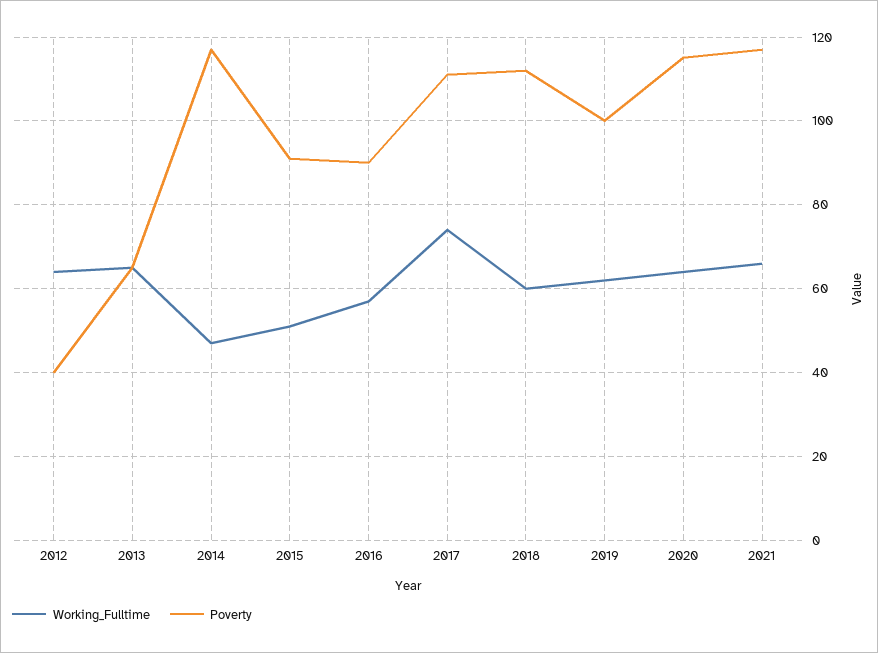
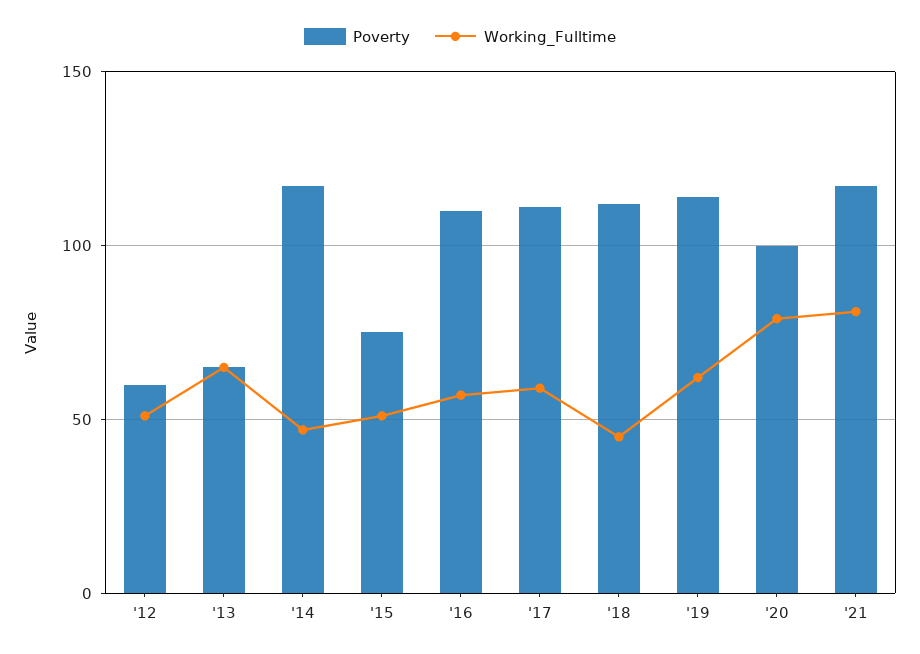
Working_Fulltime, 2012: 65 -> 50
Poverty, 2012: 40 -> 60
Poverty, 2015: 90 -> 75
Poverty, 2016: 90 -> 110
Working_Fulltime, 2017: 75 -> 60
Working_Fulltime, 2018: 60 -> 45
Poverty, 2019: 100 -> 115
Working_Fulltime, 2020: 65 -> 80
Poverty, 2020: 115 -> 100
Working_Fulltime, 2021: 65 -> 80

